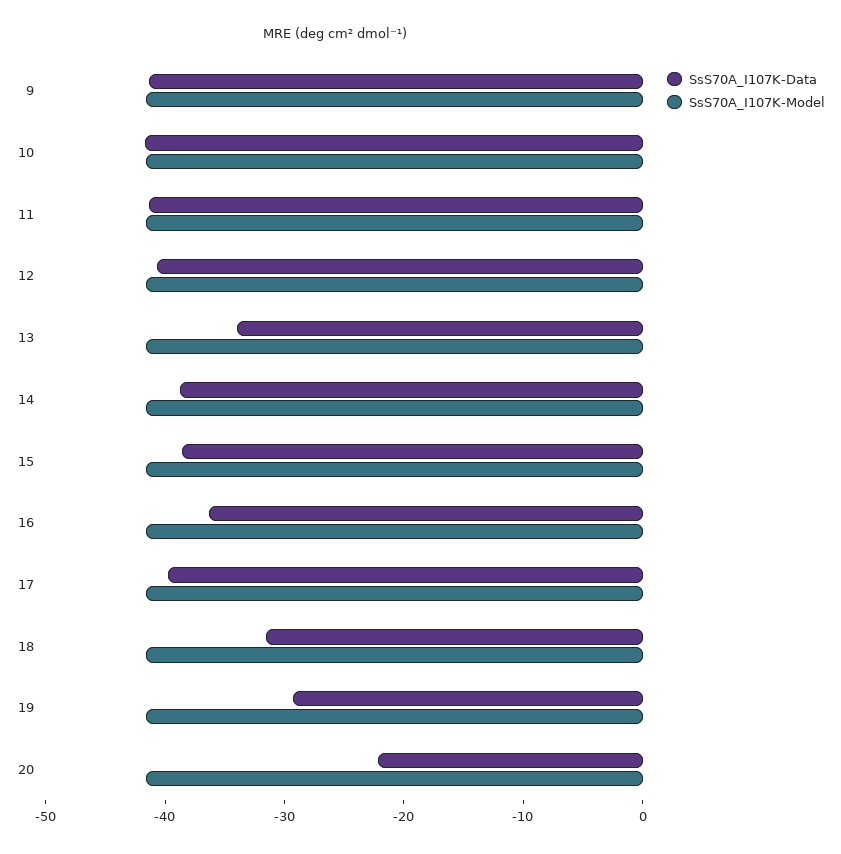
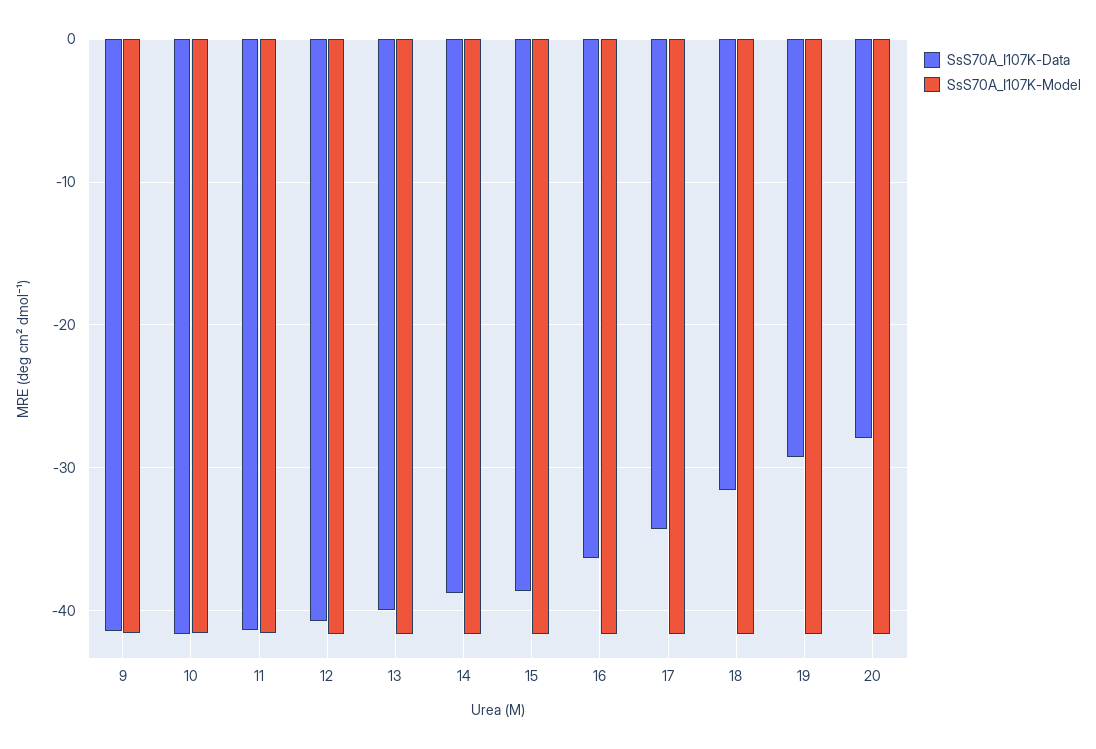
SsS70A_I107K-Data, 13: -34 -> -40
SsS70A_I107K-Data, 17: -40 -> -34
SsS70A_I107K-Data, 20: -22 -> -28

